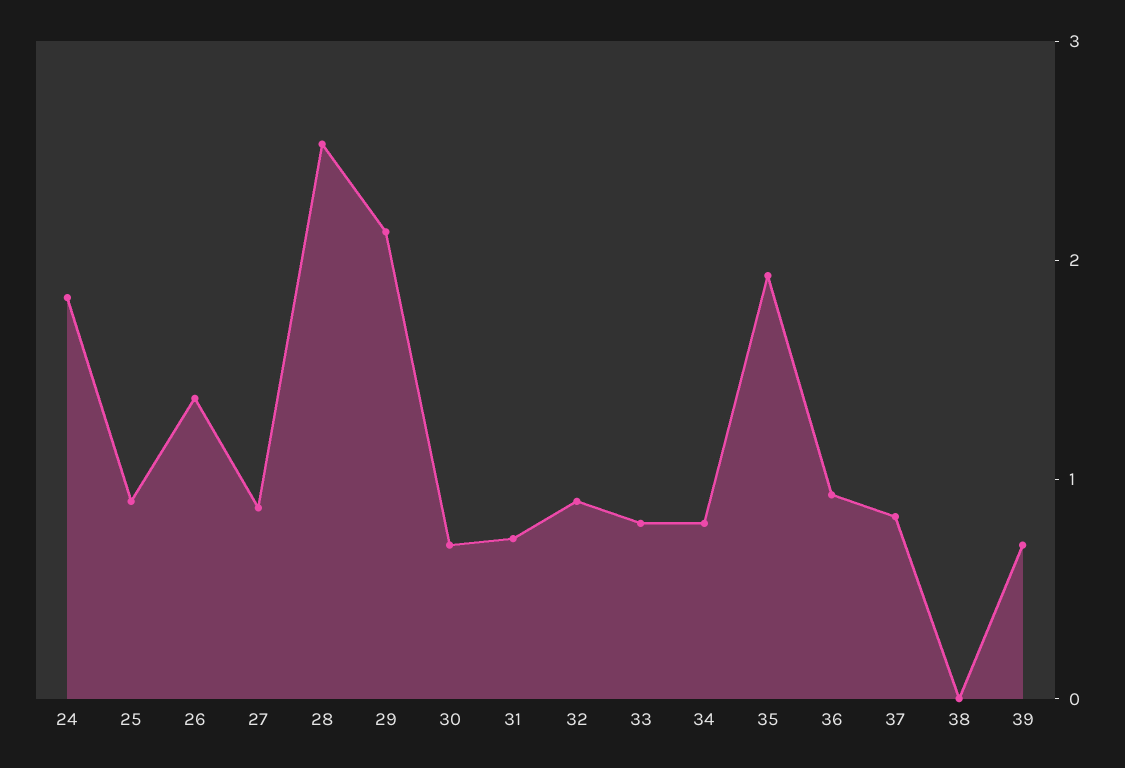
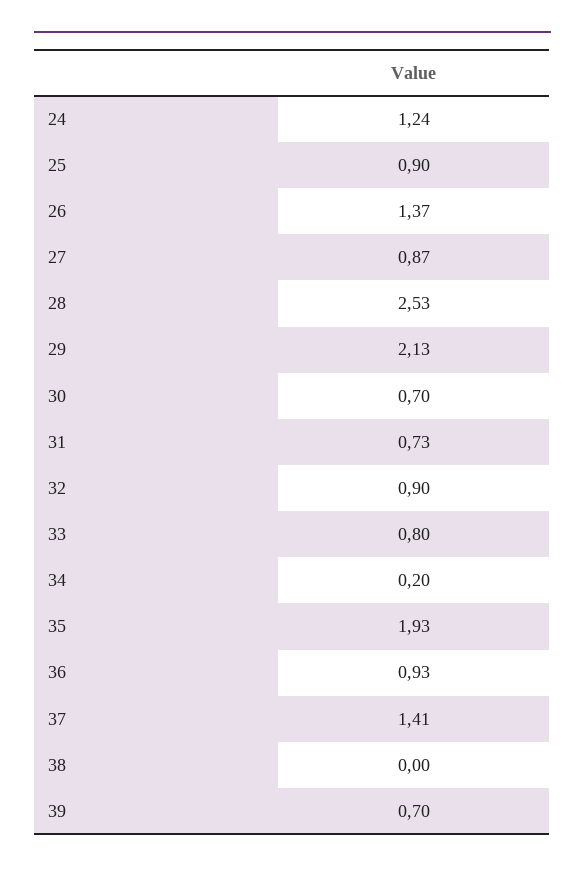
24: 1.8 -> 1.24
34: 0.8 -> 0.2
37: 0.8 -> 1.41

